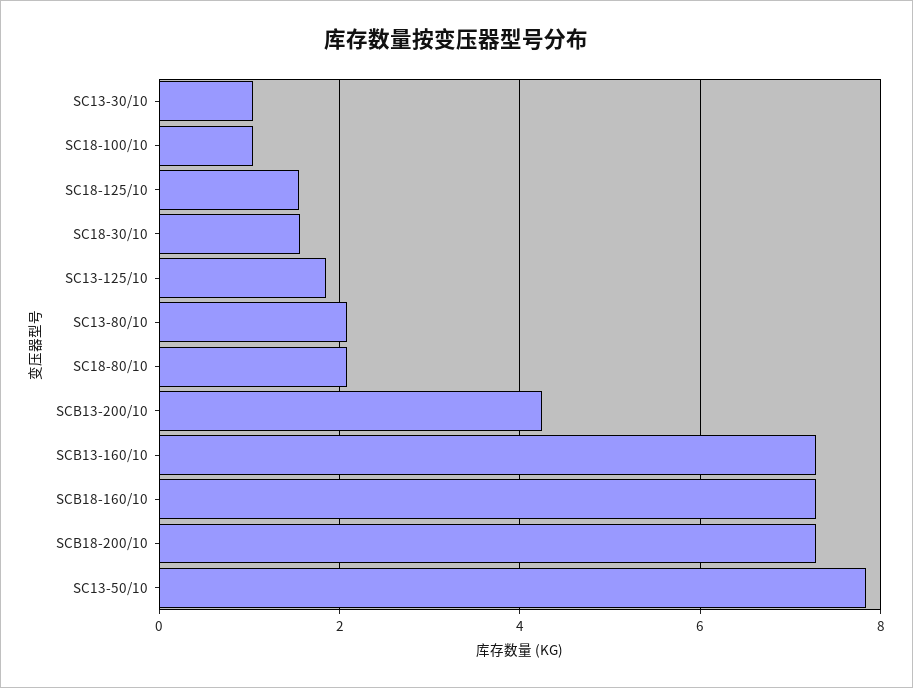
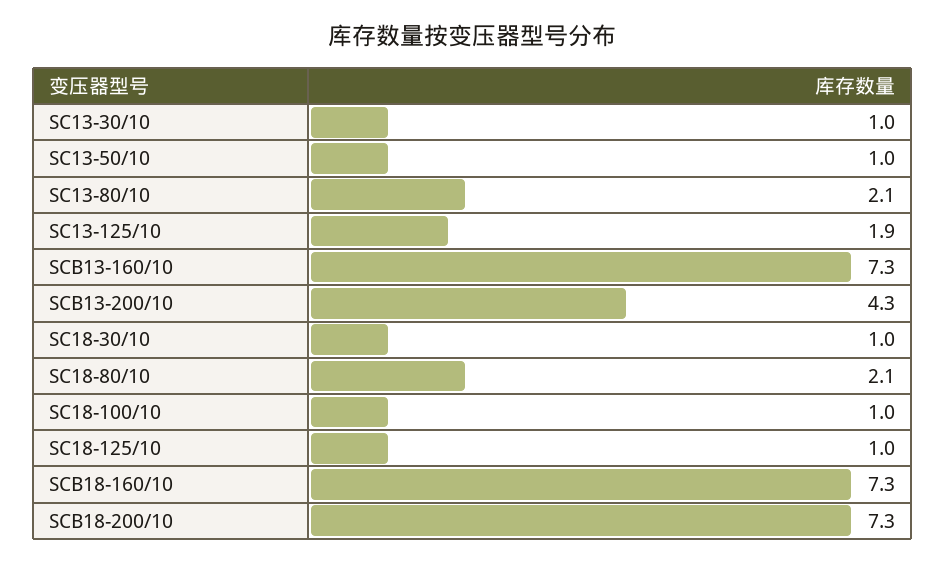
SC18-125/10: 1.6 -> 1
SC18-30/10: 1.6 -> 1
SC13-50/10: 7.8 -> 1

